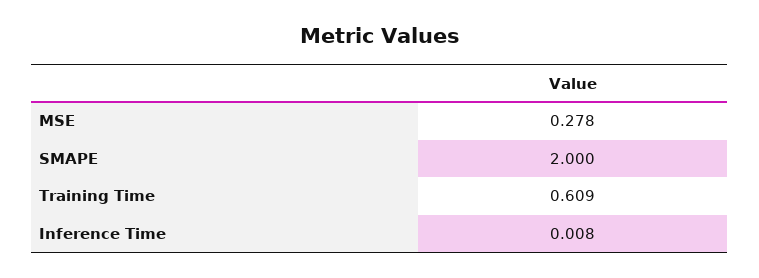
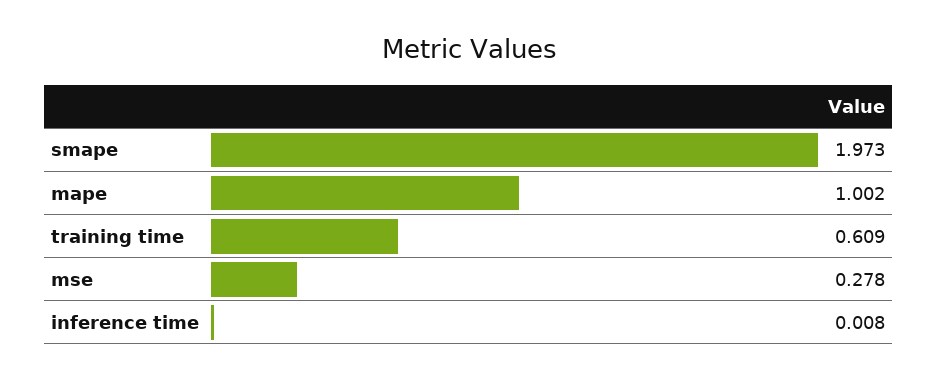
SMAPE: 2 -> 1.973
mape: none -> 1.002

